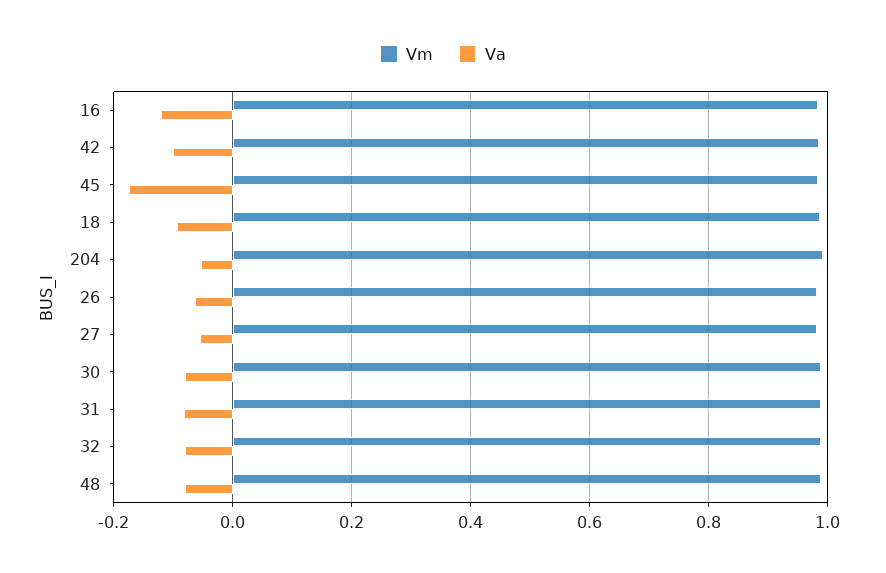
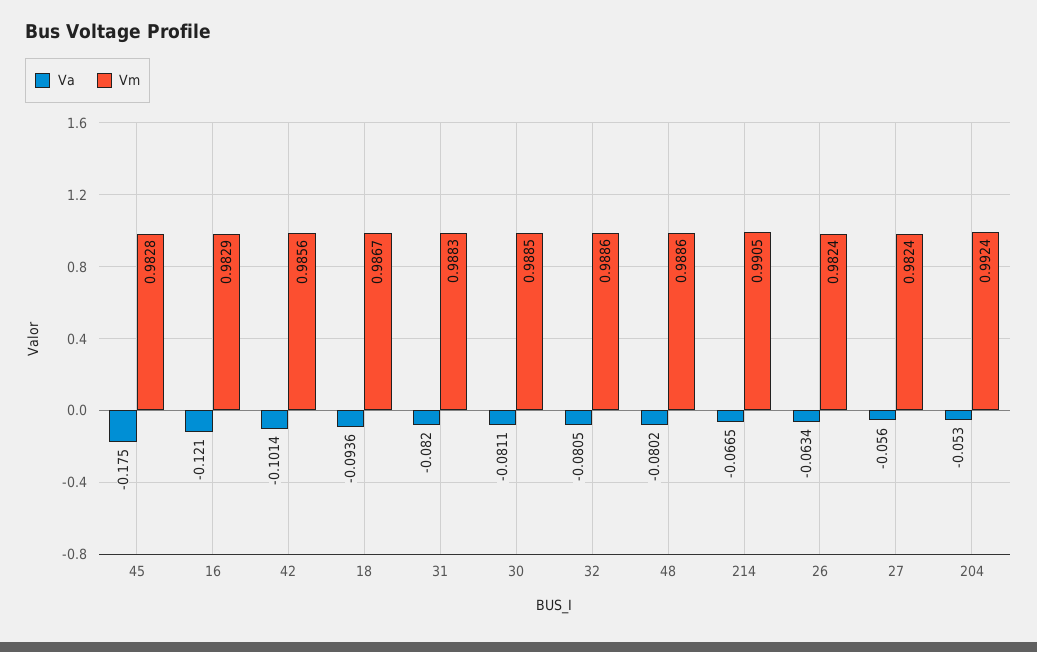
Va, 214: none -> -0.0665
Vm, 214: none -> 0.9905

